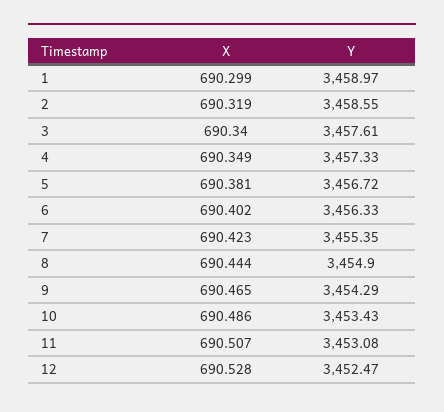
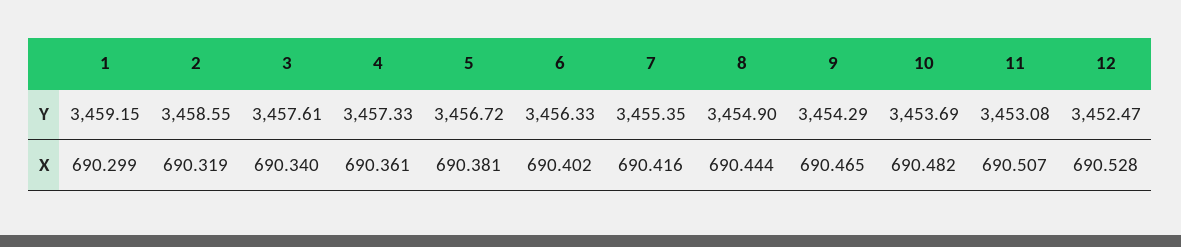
Y, 1: 3458.97 -> 3459.15
X, 4: 690.349 -> 690.361
X, 7: 690.423 -> 690.416
X, 10: 690.486 -> 690.482
Y, 10: 3453.43 -> 3453.69

